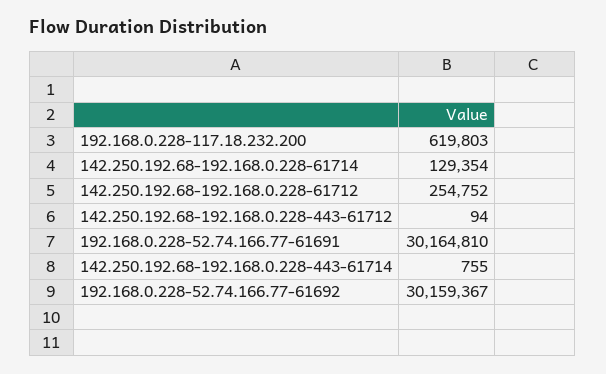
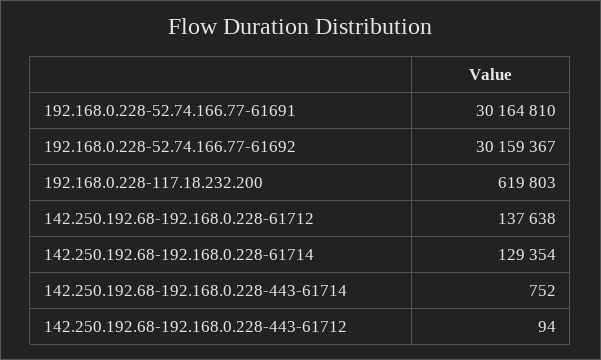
142.250.192.68-192.168.0.228-61712: 254752 -> 137638
142.250.192.68-192.168.0.228-443-61714: 755 -> 752

